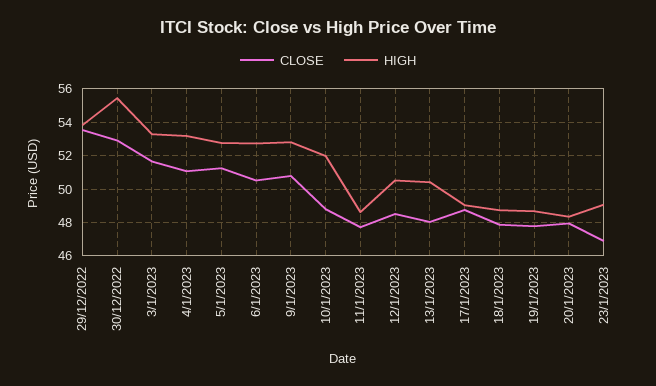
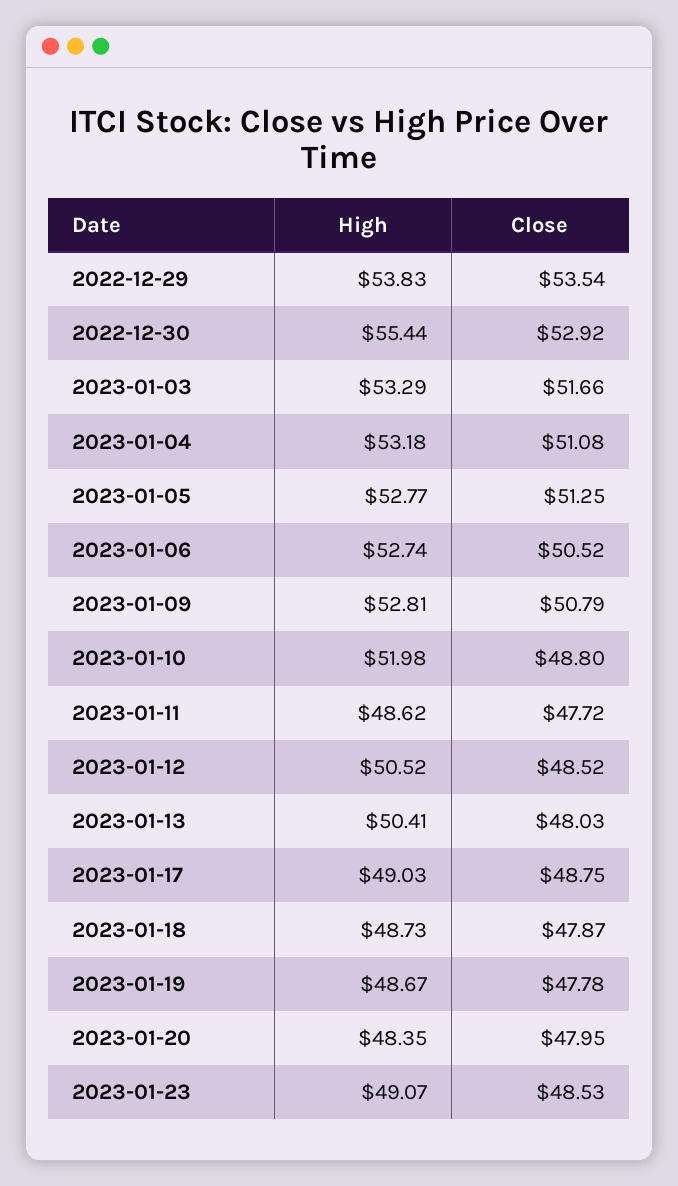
CLOSE, 23/1/2023: 47 -> 48.53

